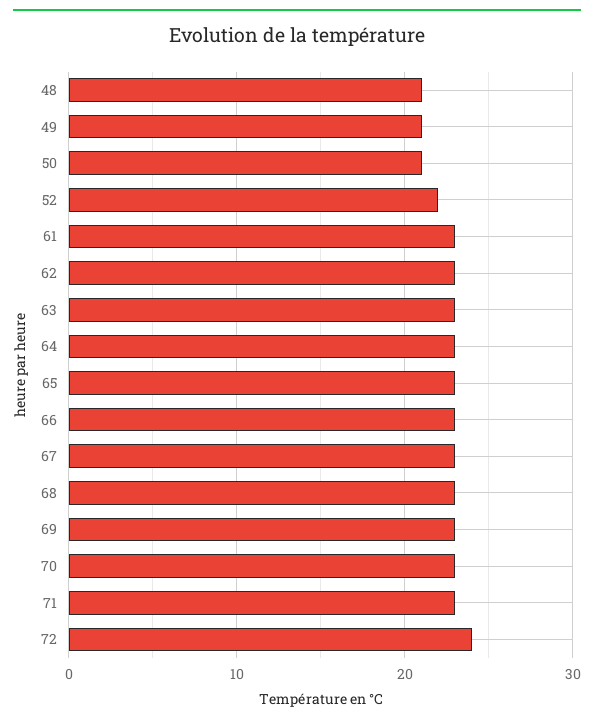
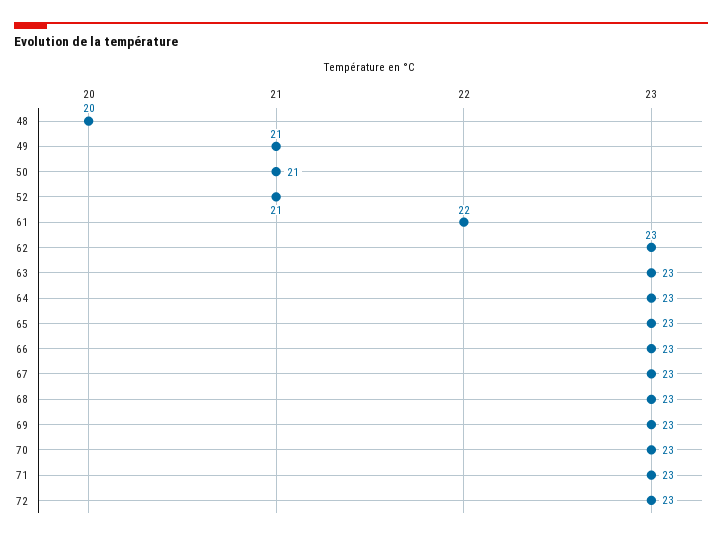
48: 21 -> 20
52: 22 -> 21
61: 23 -> 22
72: 24 -> 23

